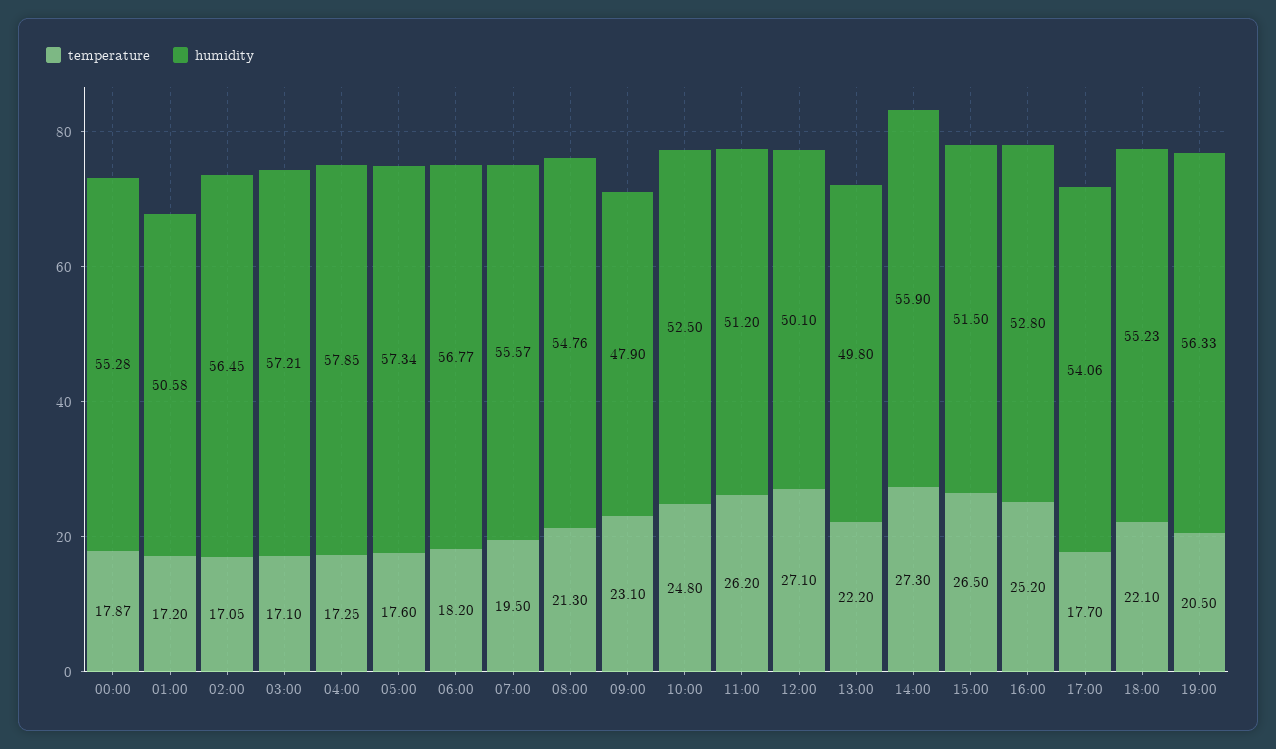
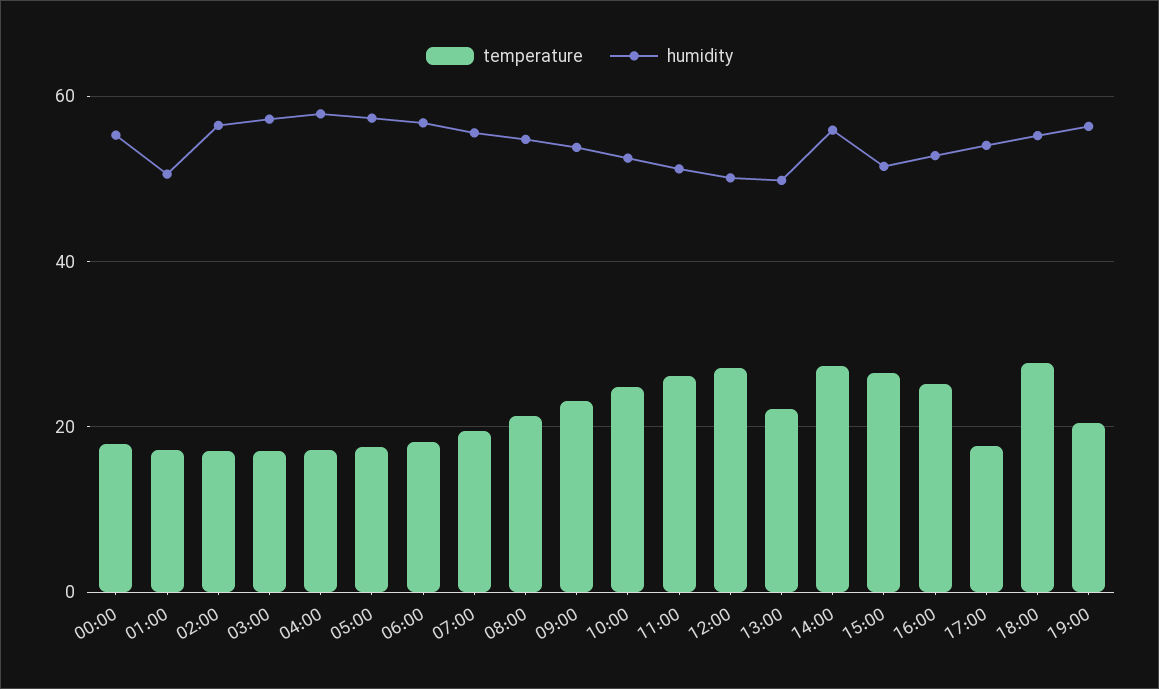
humidity, 09:00: 47.9 -> 54
temperature, 18:00: 22.1 -> 28

